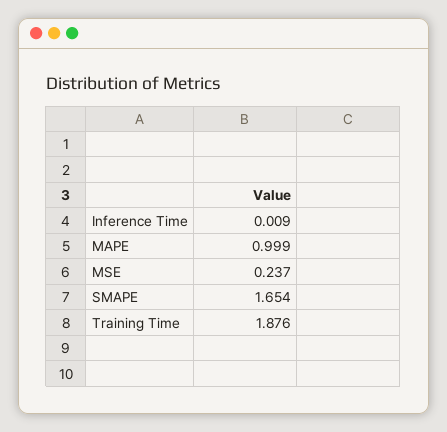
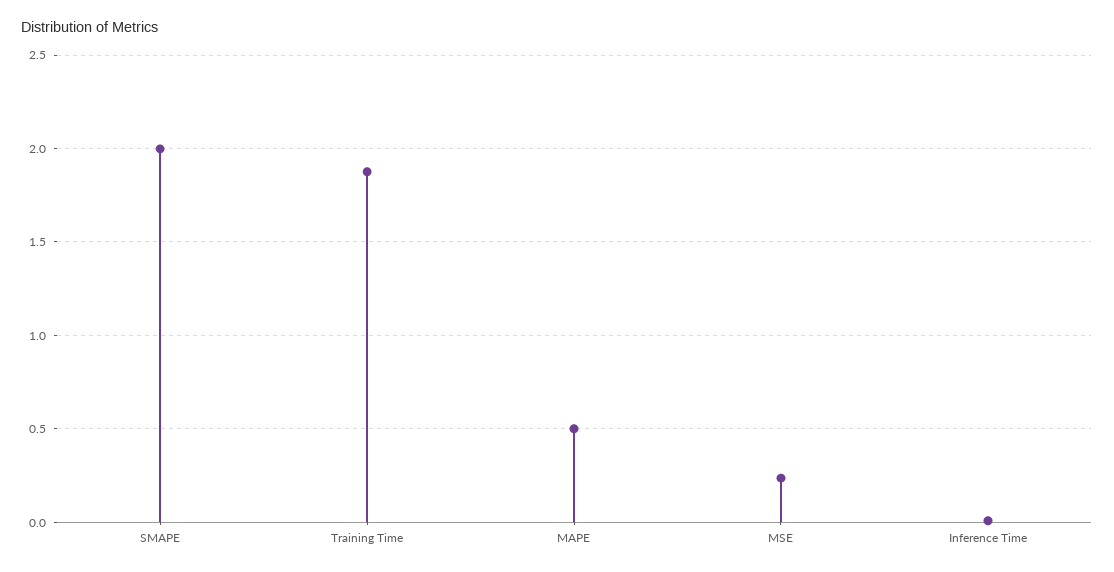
MAPE: 0.999 -> 0.5
SMAPE: 1.654 -> 2

